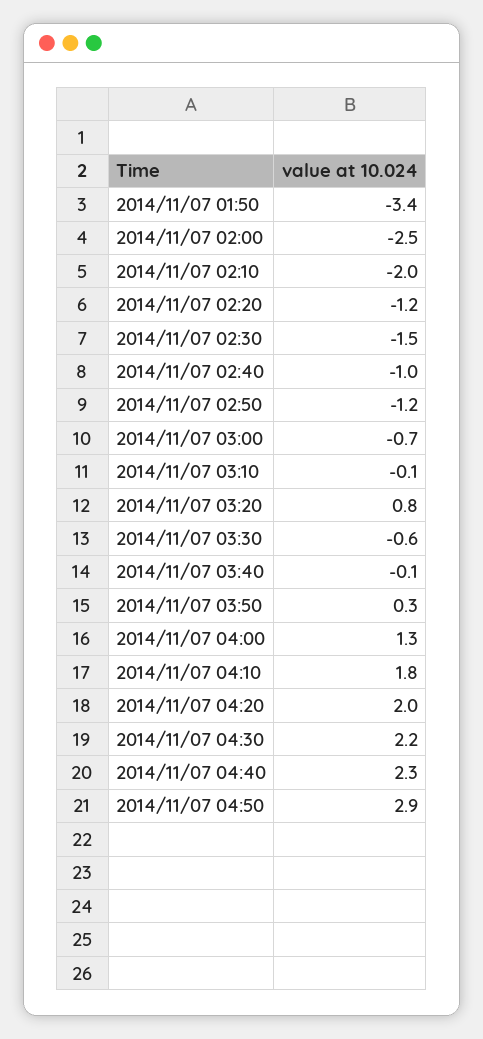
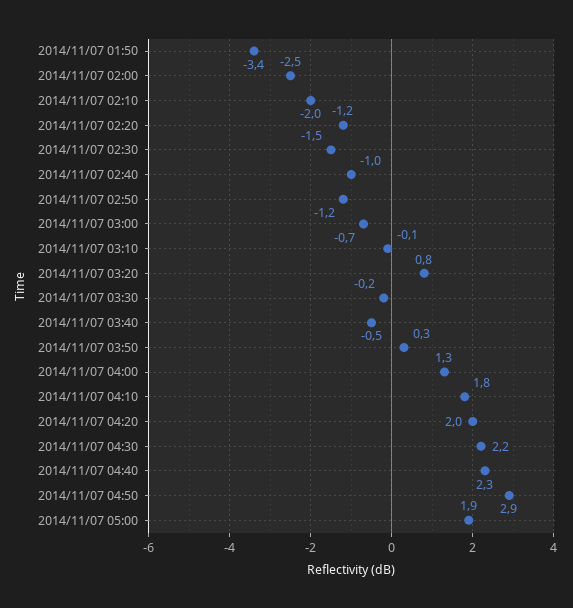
2014/11/07 03:30: -0.6 -> -0.2
2014/11/07 03:40: -0.1 -> -0.5
2014/11/07 05:00: none -> 1.9

